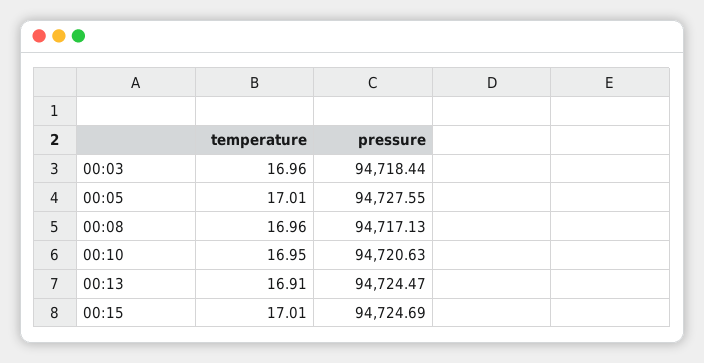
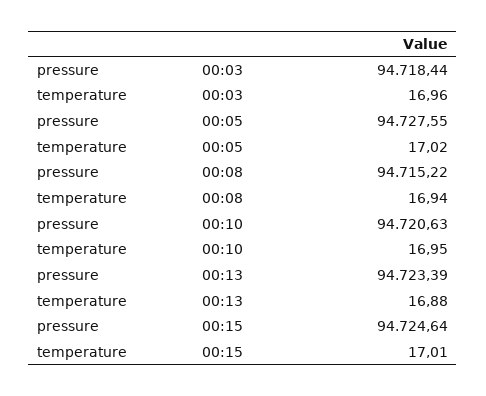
temperature, 00:05: 17.01 -> 17.02
temperature, 00:08: 16.96 -> 16.94
pressure, 00:08: 94717.13 -> 94715.22
temperature, 00:13: 16.91 -> 16.88
pressure, 00:13: 94724.47 -> 94723.39
pressure, 00:15: 94724.69 -> 94724.64

